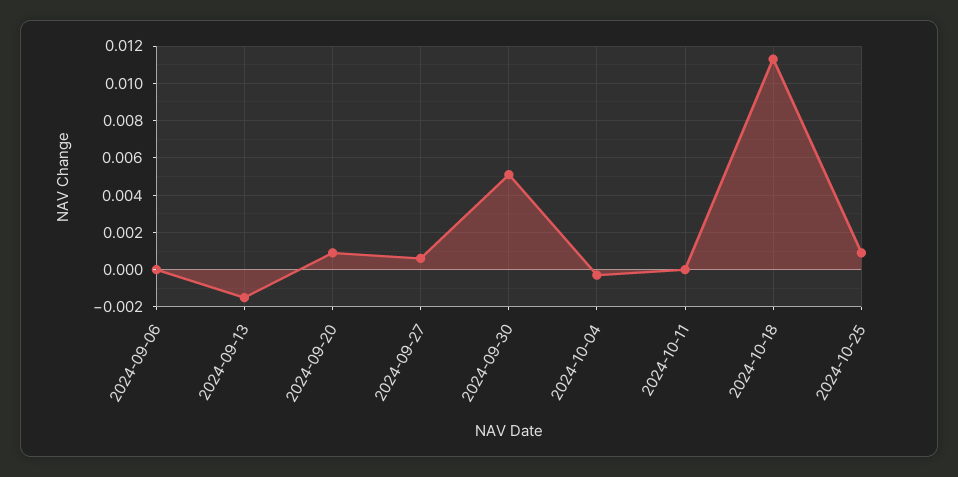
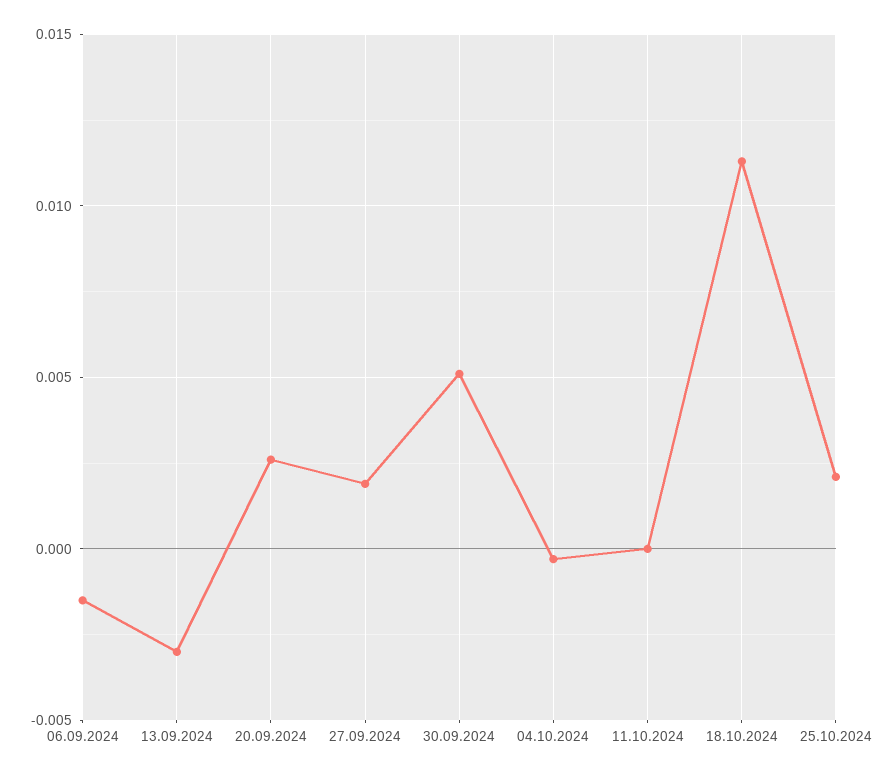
2024-09-06: 0 -> -0.0015
2024-09-13: -0.0015 -> -0.003
2024-09-20: 0.001 -> 0.0025
2024-09-27: 0.0005 -> 0.002
2024-10-25: 0.001 -> 0.002

